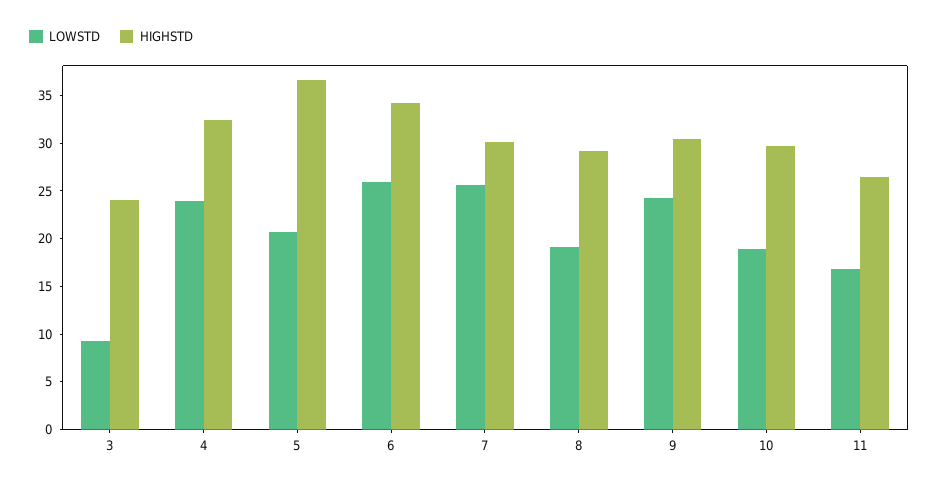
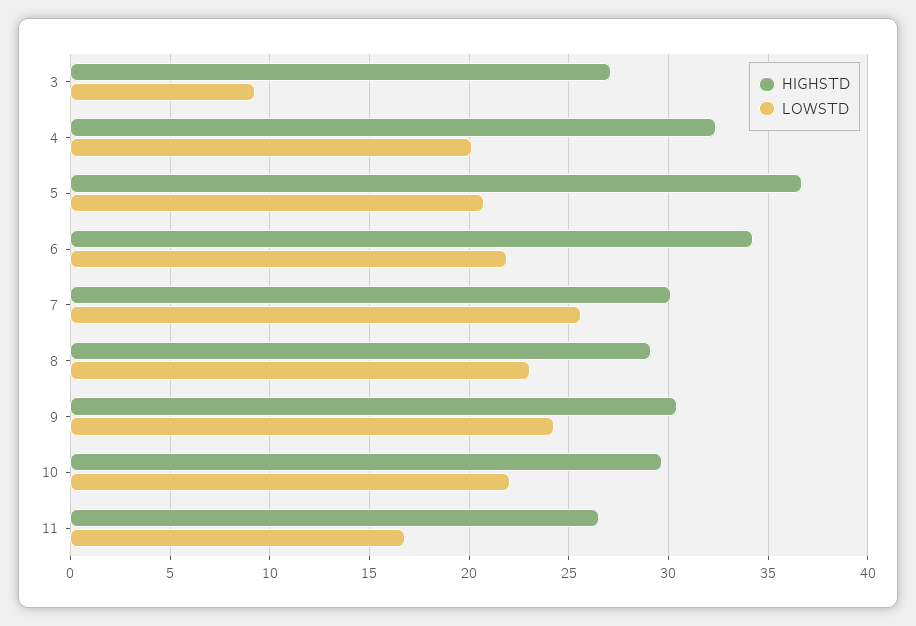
HIGHSTD, 3: 24 -> 27
LOWSTD, 4: 24 -> 20
LOWSTD, 6: 26 -> 22
LOWSTD, 8: 19 -> 23
LOWSTD, 10: 19 -> 22

